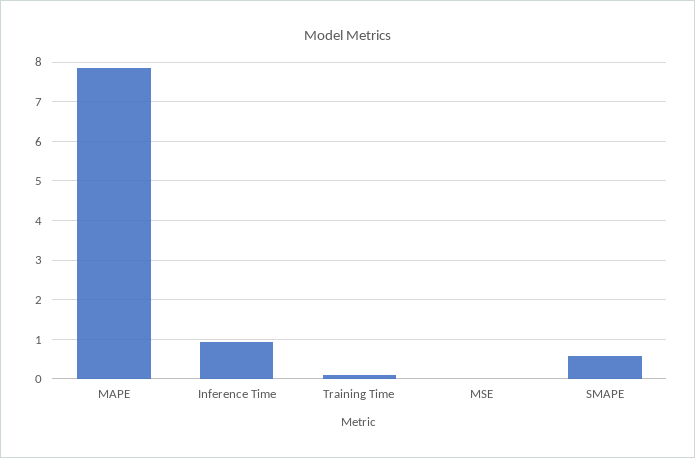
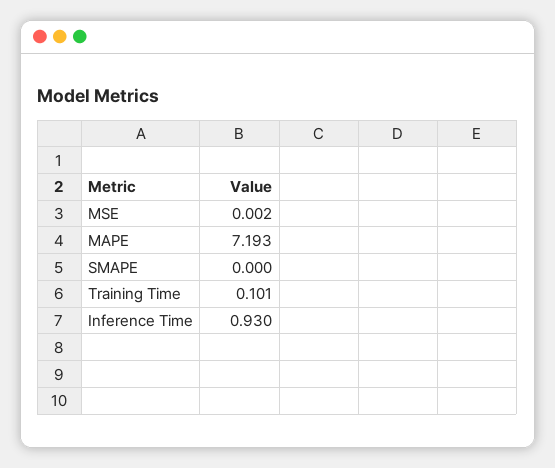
MAPE: 7.8 -> 7.193
SMAPE: 0.6 -> 0

